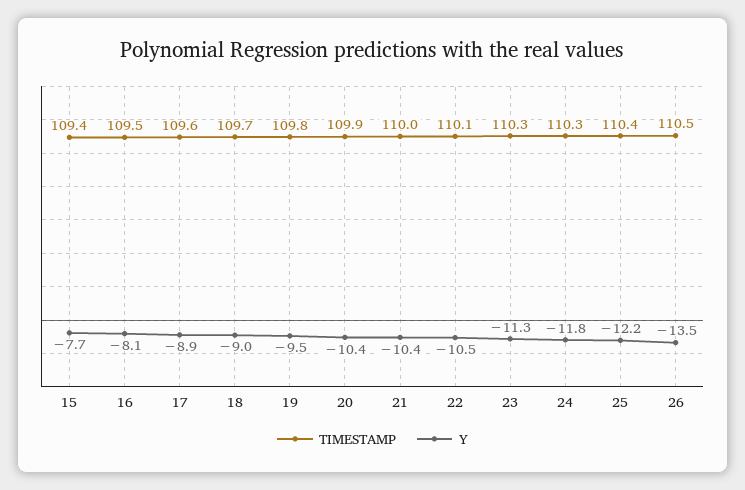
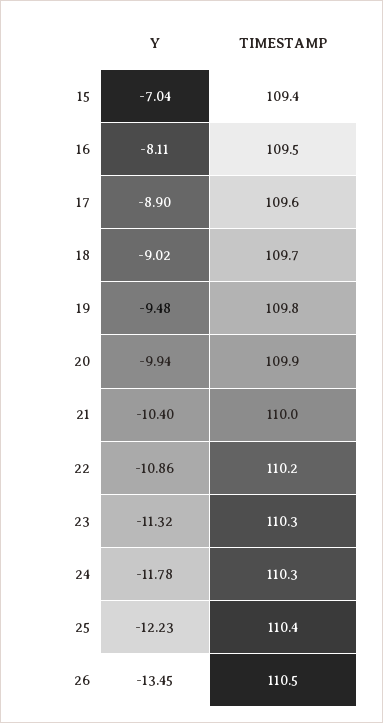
Y, 15: -7.7 -> -7.04
Y, 20: -10.4 -> -9.94
TIMESTAMP, 22: 110.1 -> 110.2
Y, 22: -10.5 -> -10.86

